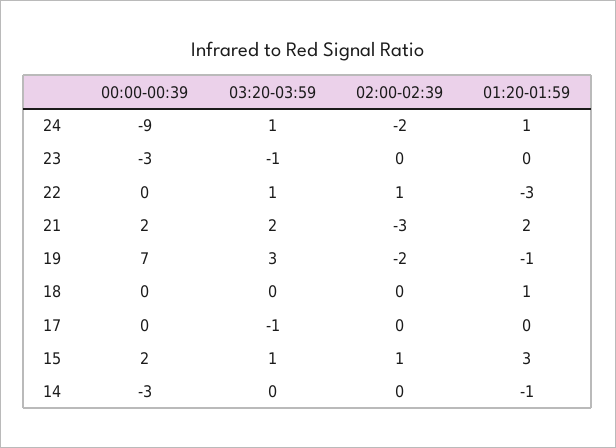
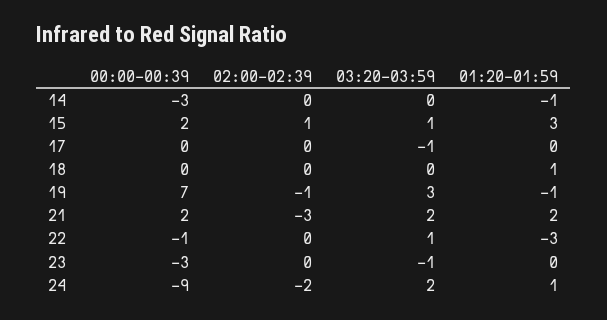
03:20-03:59, 24: 1 -> 2
00:00-00:39, 22: 0 -> -1
02:00-02:39, 22: 1 -> 0
02:00-02:39, 19: -2 -> -1

